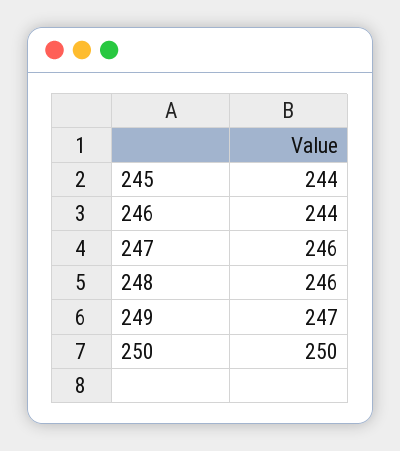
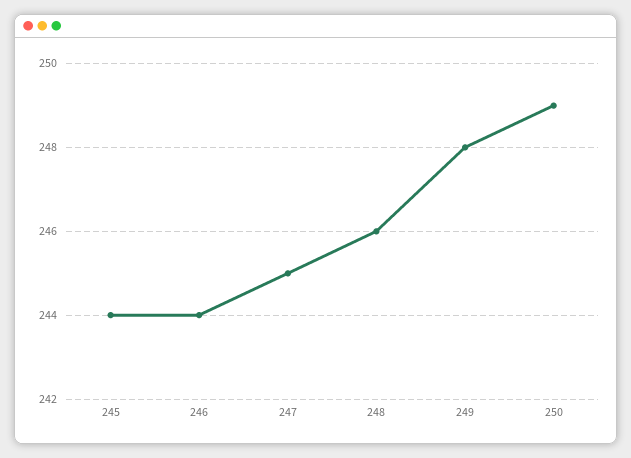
247: 246 -> 245
249: 247 -> 248
250: 250 -> 249

